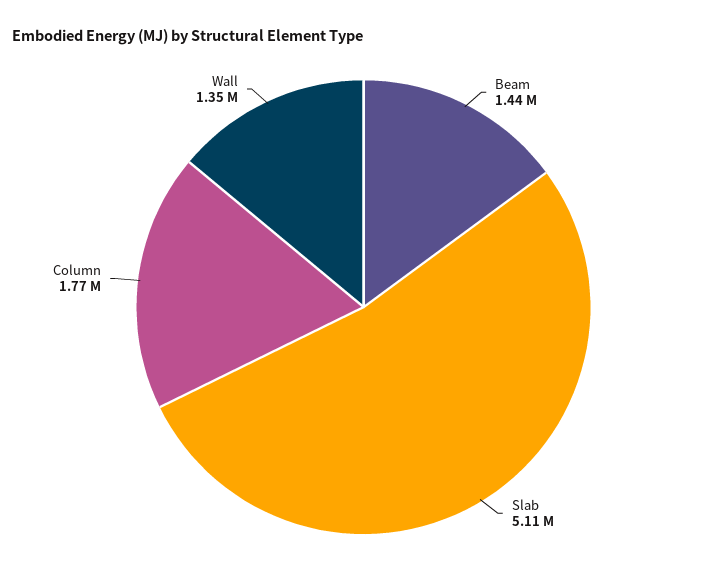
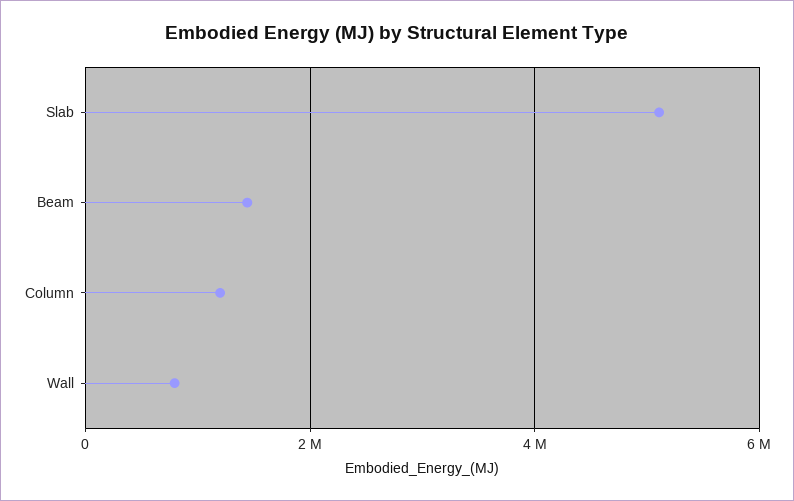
Column: 1770000 -> 1200000
Wall: 1350000 -> 800000

